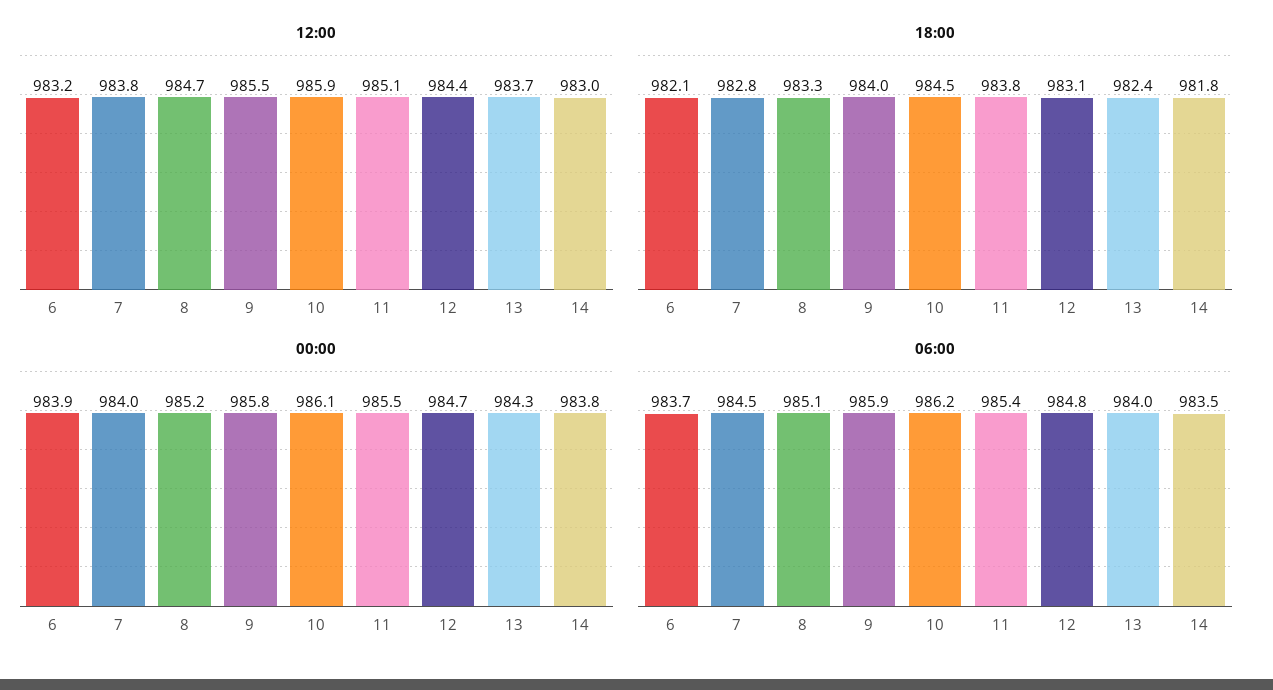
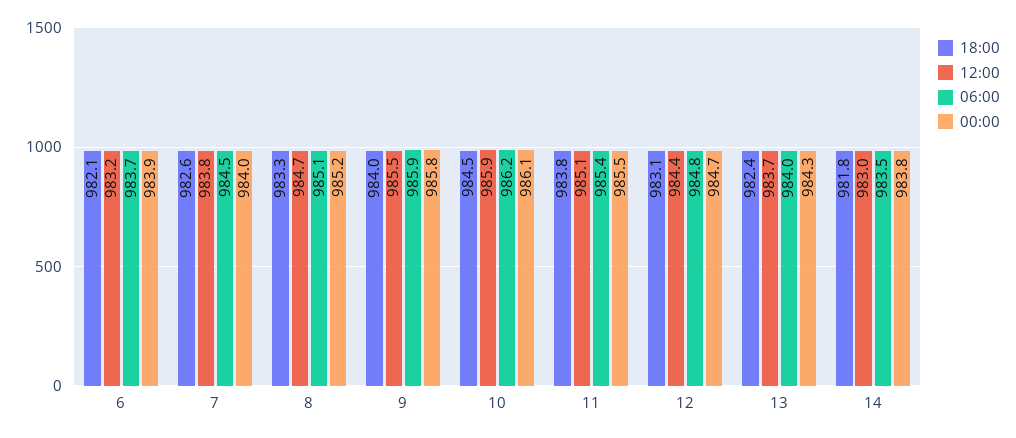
18:00, 7: 982.8 -> 982.6

